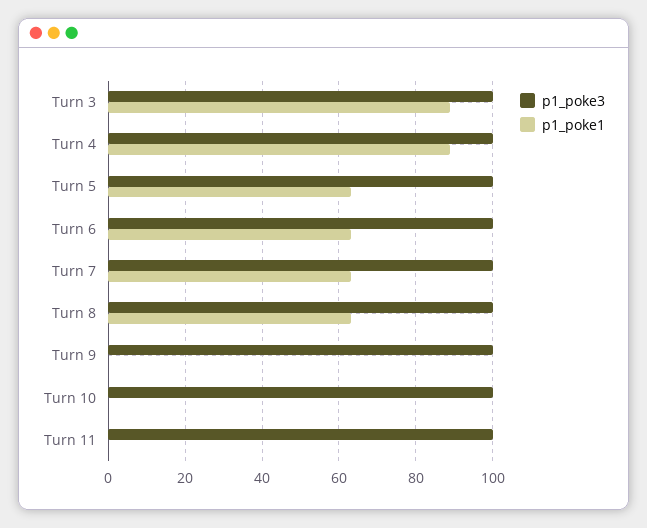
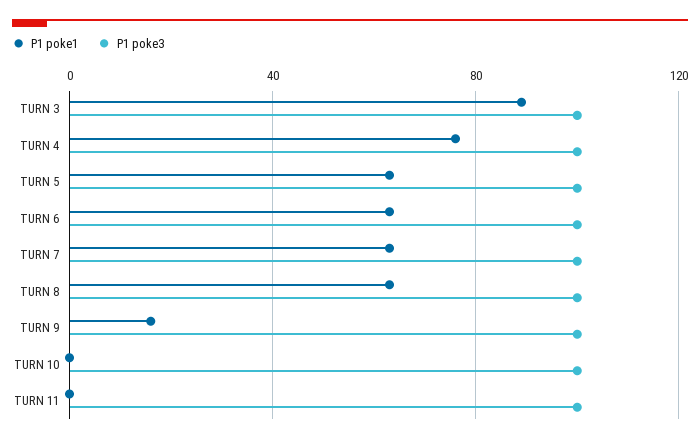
p1_poke1, Turn 4: 90 -> 75
p1_poke1, Turn 9: 0 -> 15

